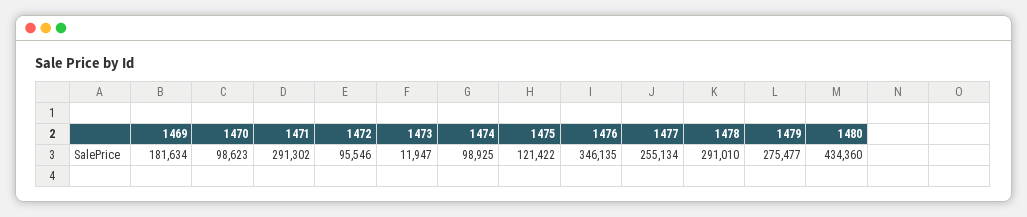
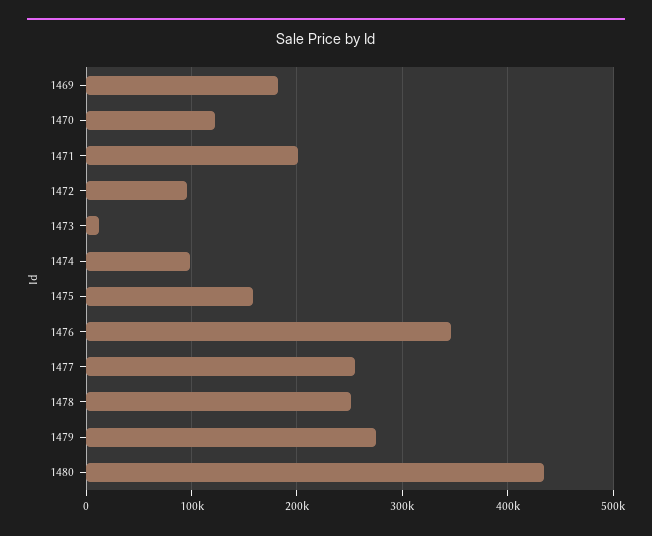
1470: 98623 -> 120000
1471: 291302 -> 200000
1475: 121422 -> 160000
1478: 291010 -> 250000

